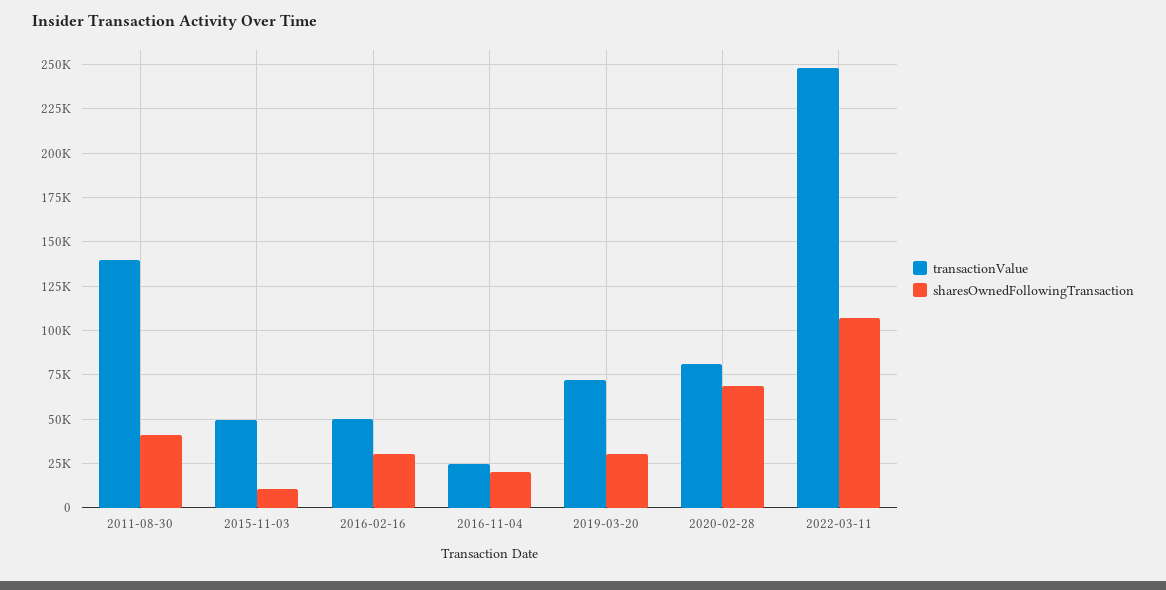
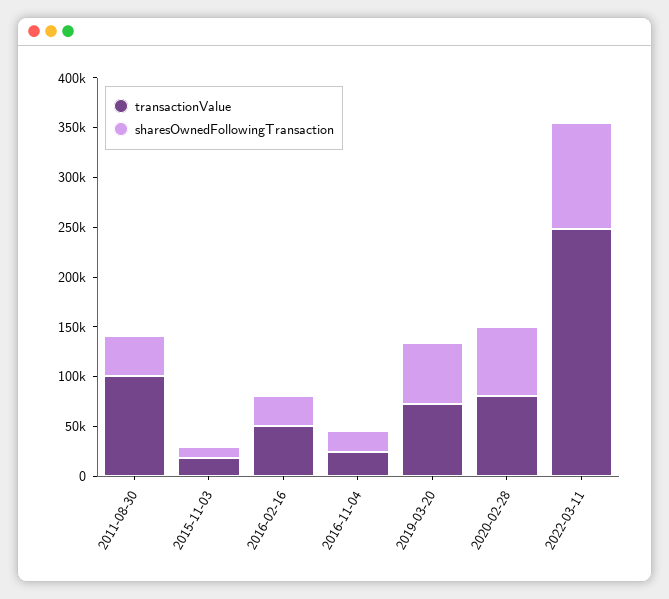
transactionValue, 2011-08-30: 140000 -> 100000
transactionValue, 2015-11-03: 50000 -> 20000
sharesOwnedFollowingTransaction, 2019-03-20: 30000 -> 60000

